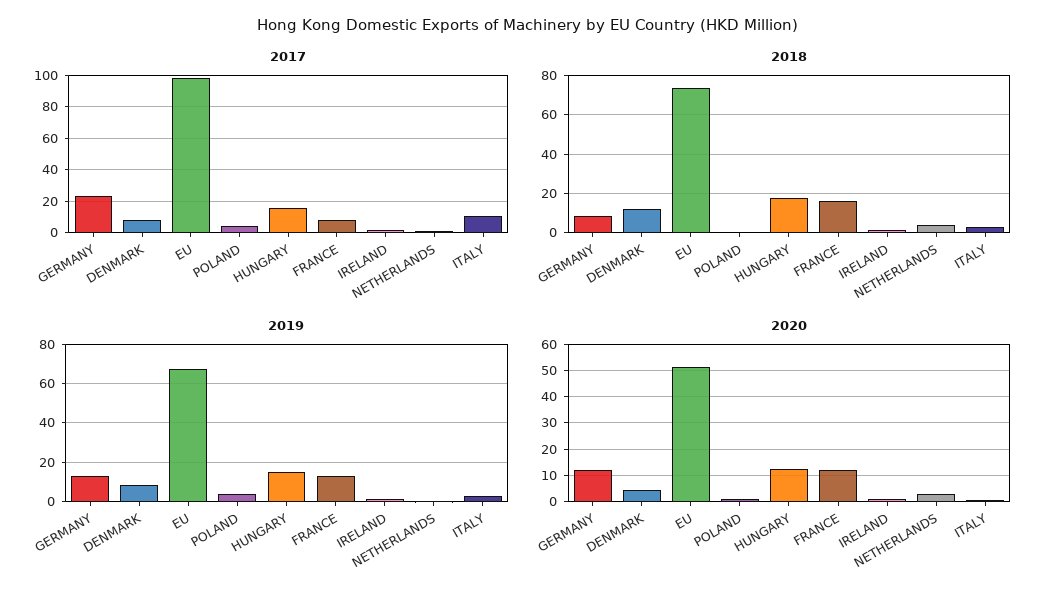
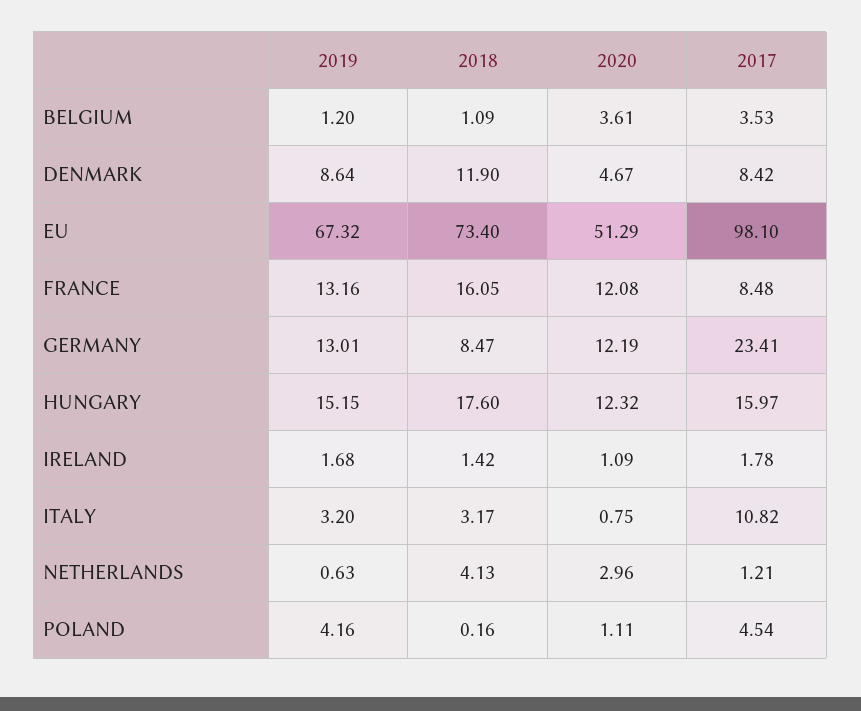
2019, BELGIUM: none -> 1.2
2018, BELGIUM: none -> 1.09
2020, BELGIUM: none -> 3.61
2017, BELGIUM: none -> 3.53

